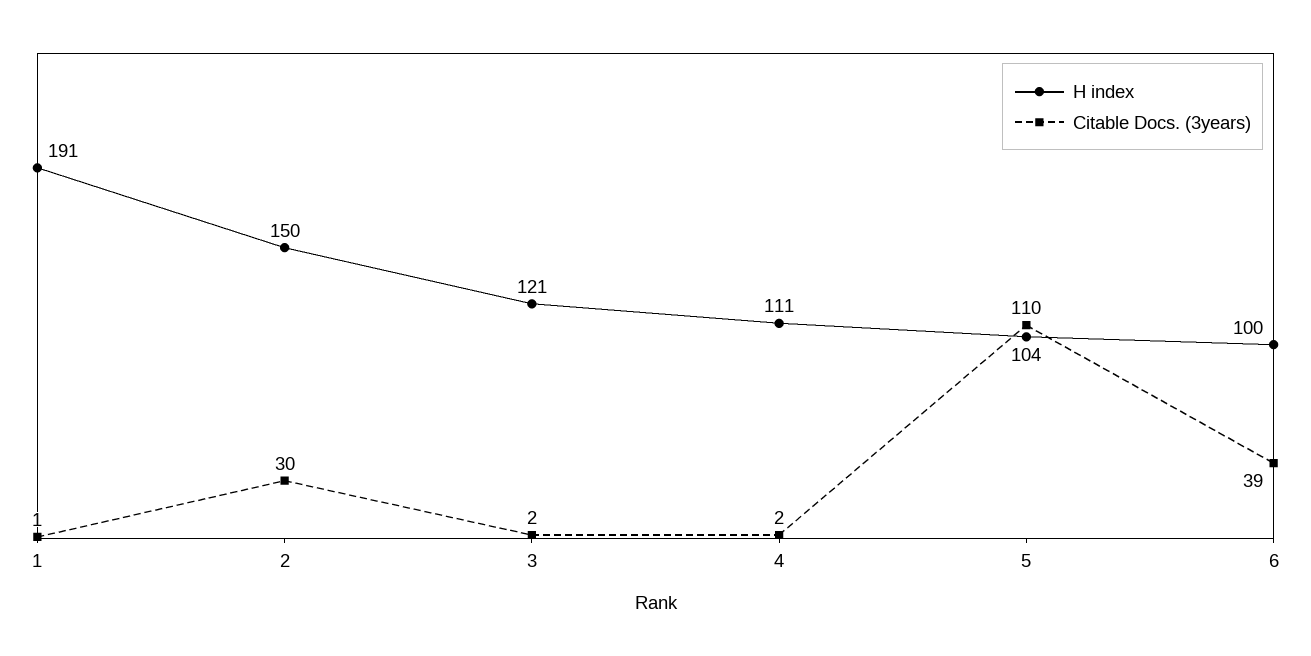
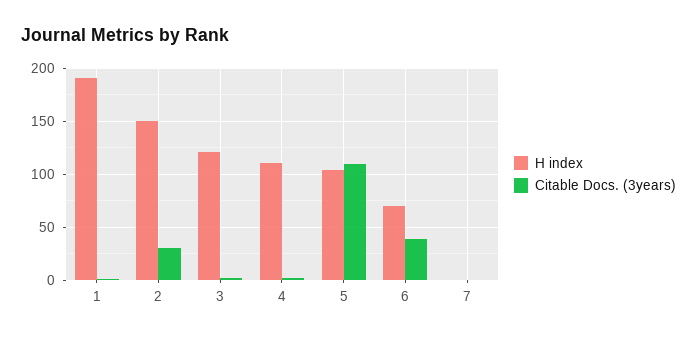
H index, 6: 100 -> 70
H index, 7: none -> 0
Citable Docs. (3years), 7: none -> 0

